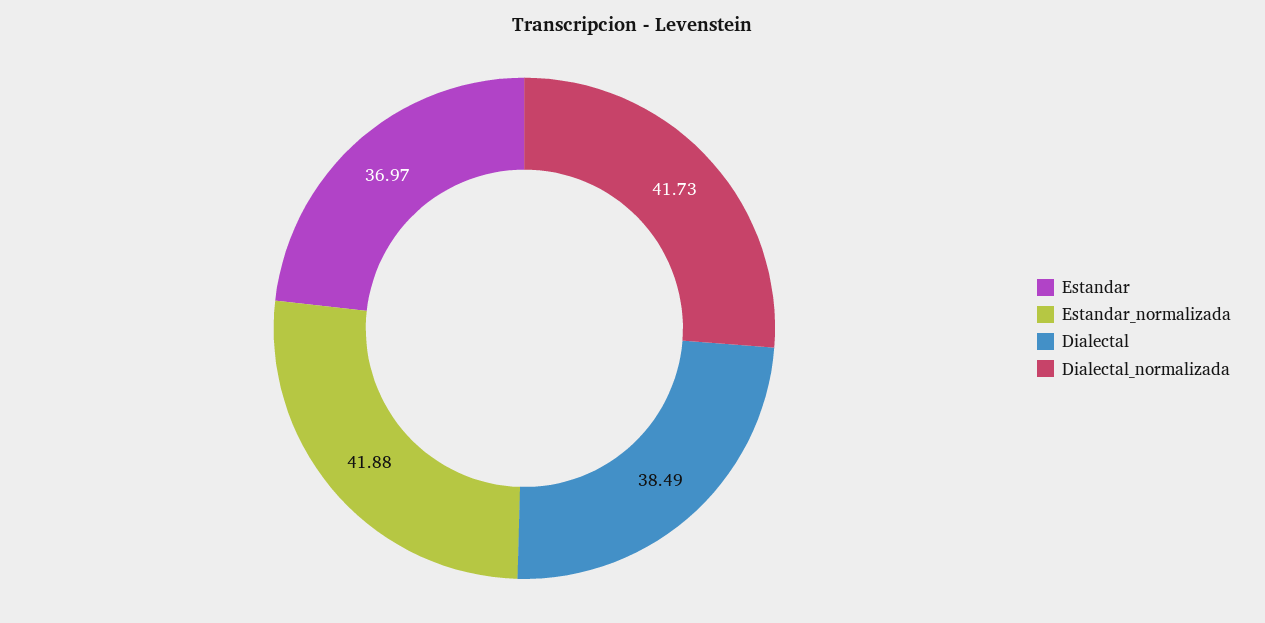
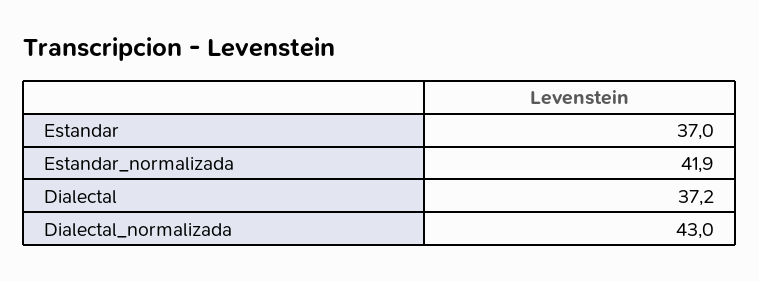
Dialectal: 38.49 -> 37.2
Dialectal_normalizada: 41.73 -> 43

